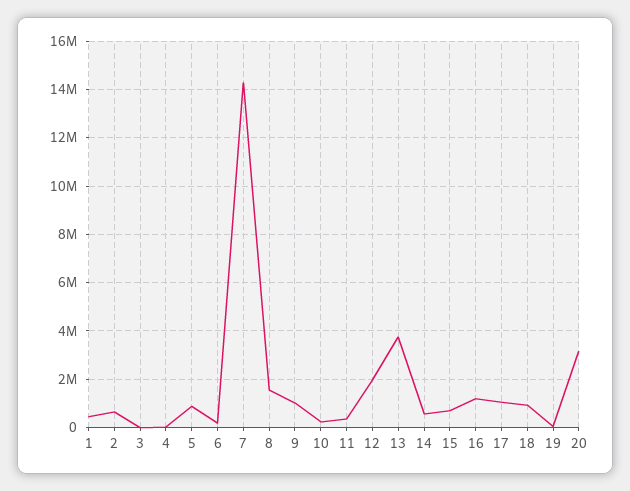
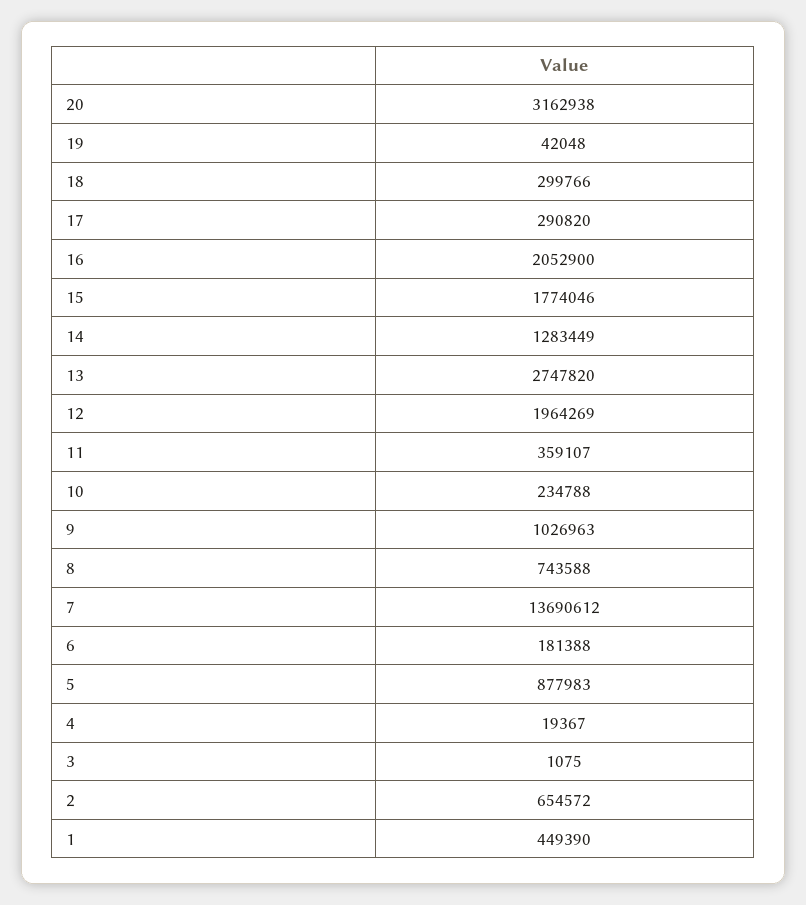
7: 14250000 -> 13690612
8: 1500000 -> 743588
13: 3750000 -> 2747820
14: 500000 -> 1283449
15: 750000 -> 1774046
16: 1250000 -> 2052900
17: 1000000 -> 290820
18: 1000000 -> 299766

